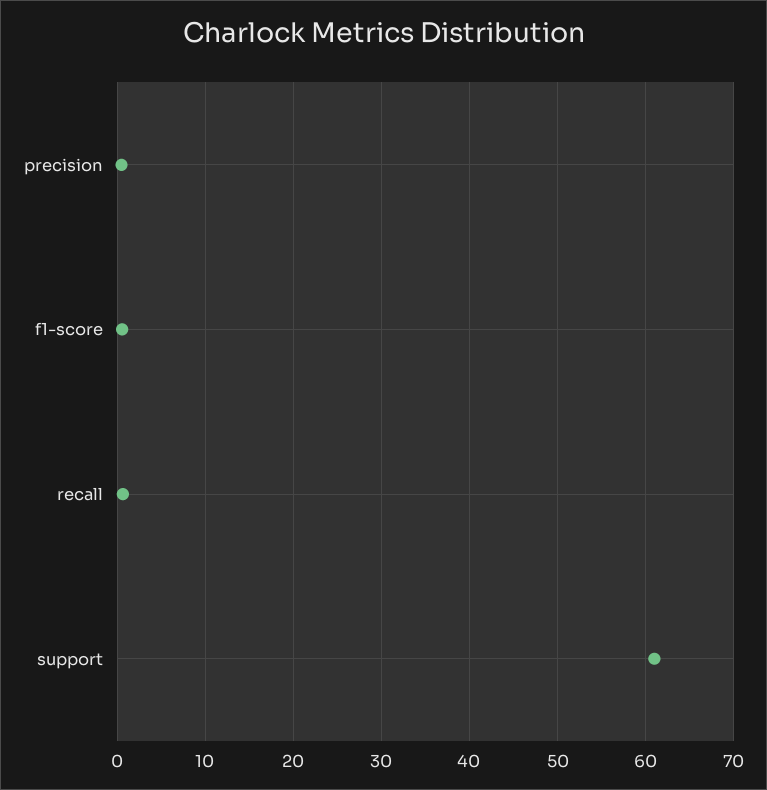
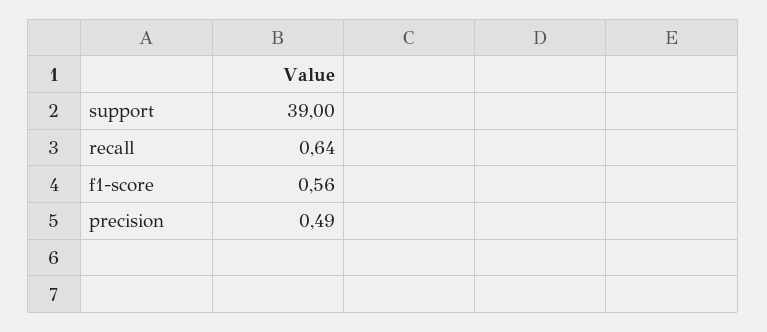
support: 61 -> 39

